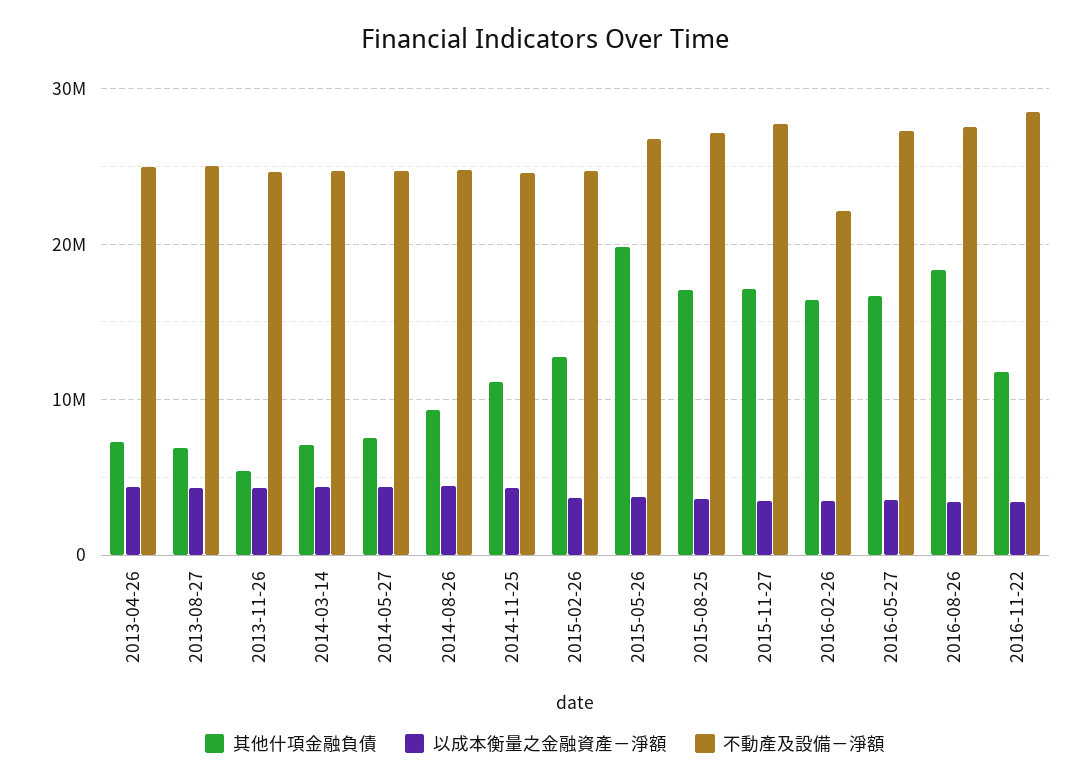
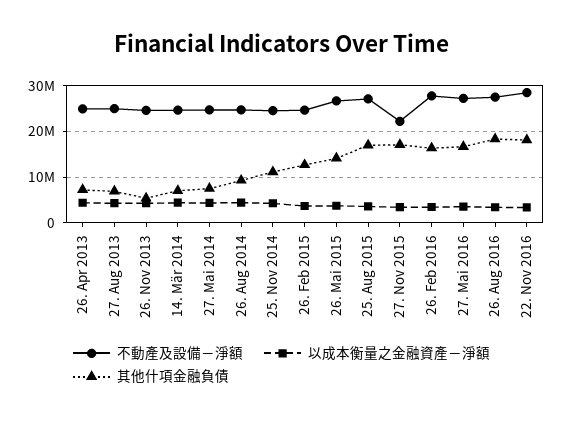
其他什項金融負債, 2015-05-26: 20000000 -> 14000000
不動產及設備－淨額, 2015-11-27: 28000000 -> 22000000
不動產及設備－淨額, 2016-02-26: 22000000 -> 28000000
其他什項金融負債, 2016-11-22: 12000000 -> 18000000

